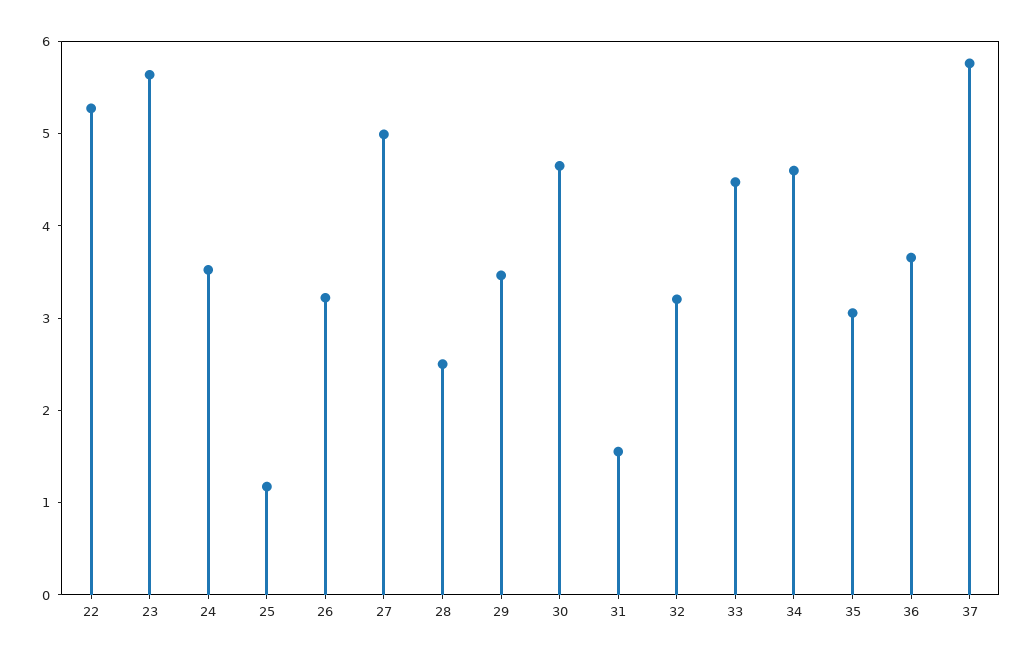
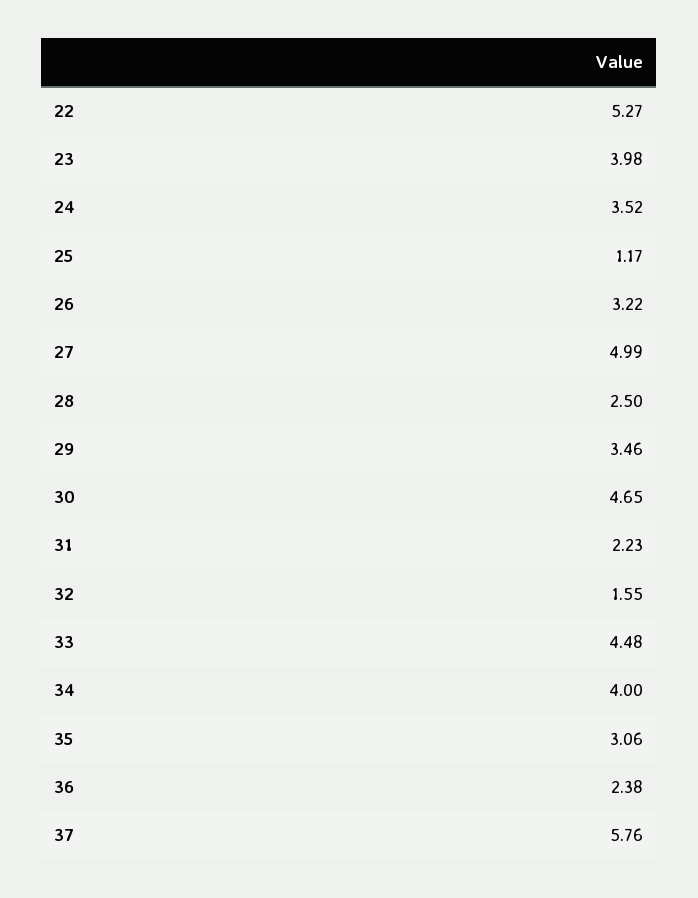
23: 5.6 -> 3.98
31: 1.6 -> 2.23
32: 3.2 -> 1.55
34: 4.6 -> 4
36: 3.6 -> 2.38

